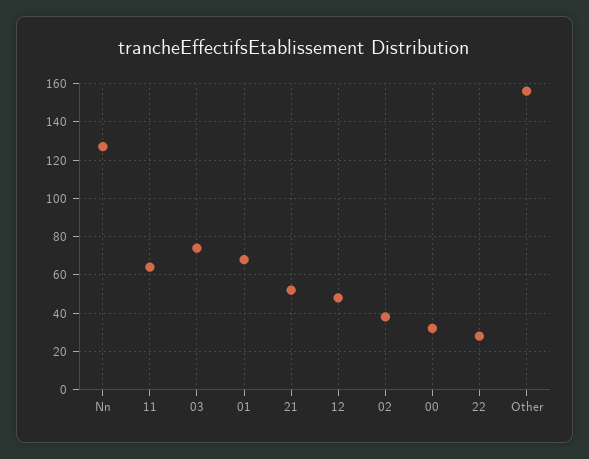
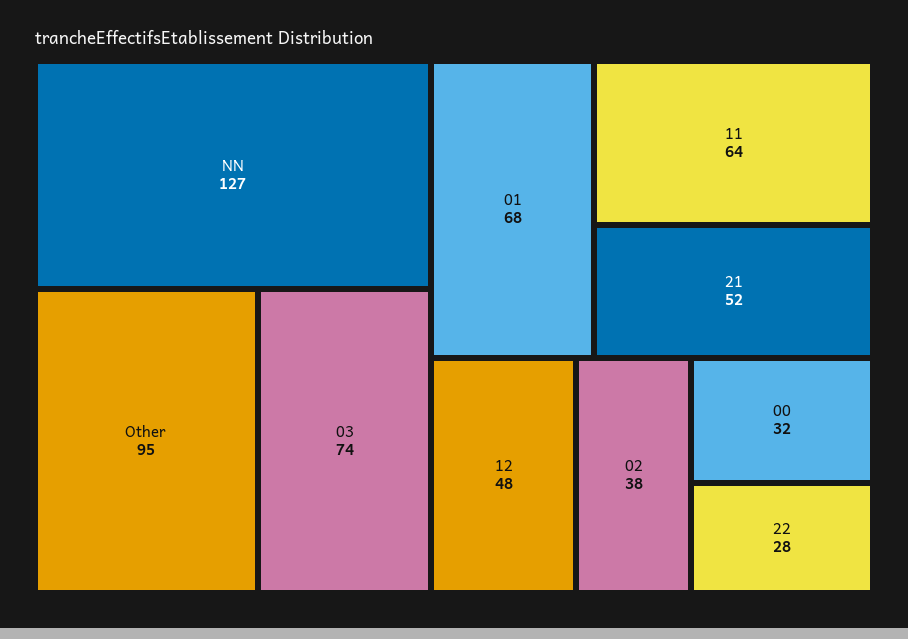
Other: 155 -> 95

